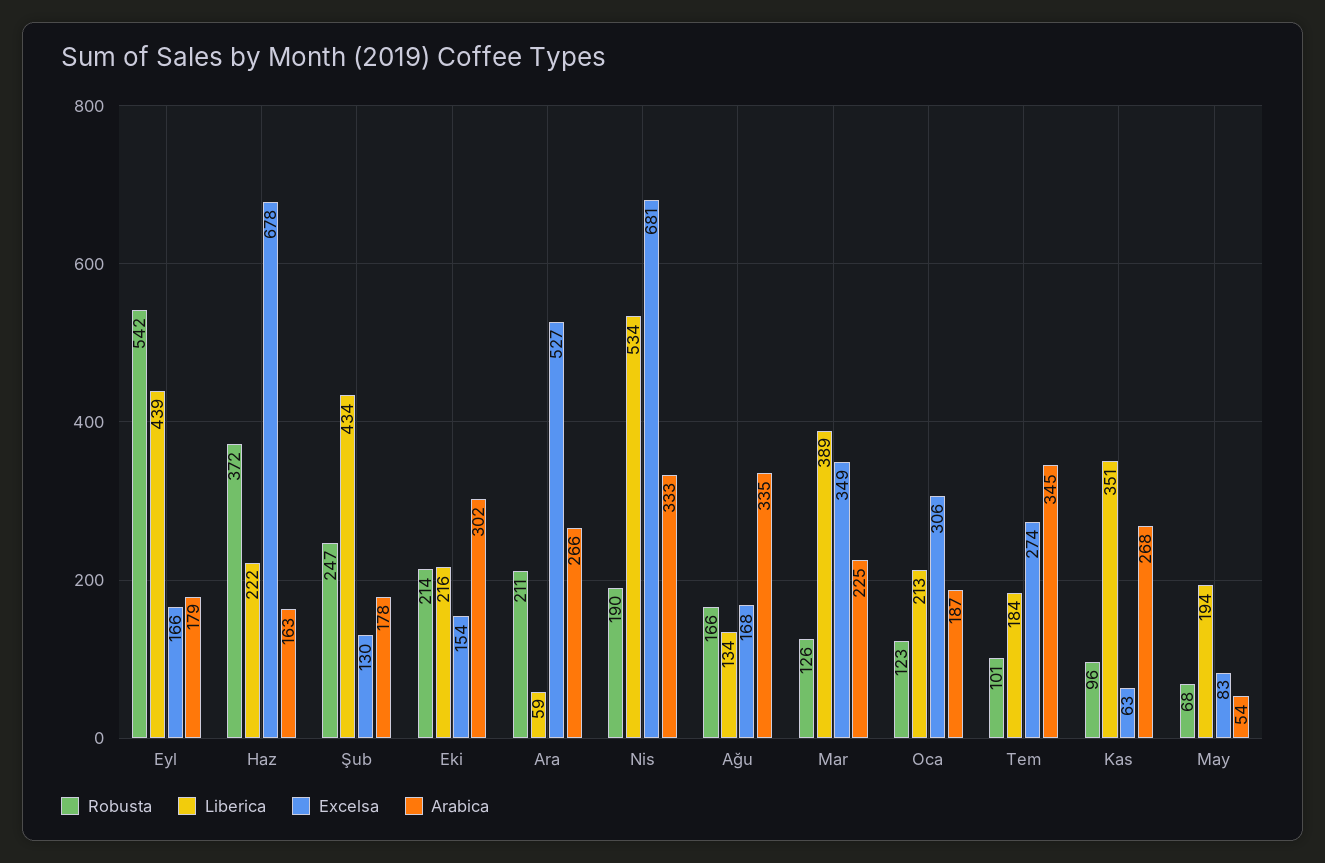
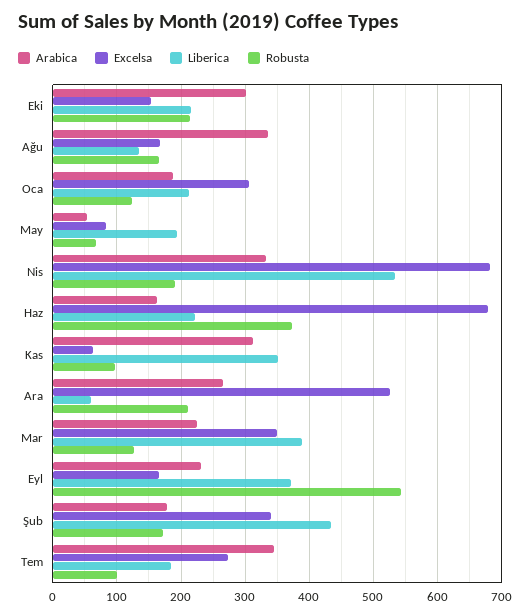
Liberica, Eyl: 439 -> 370
Arabica, Eyl: 179 -> 230
Robusta, Şub: 247 -> 170
Excelsa, Şub: 130 -> 340
Arabica, Kas: 268 -> 310

